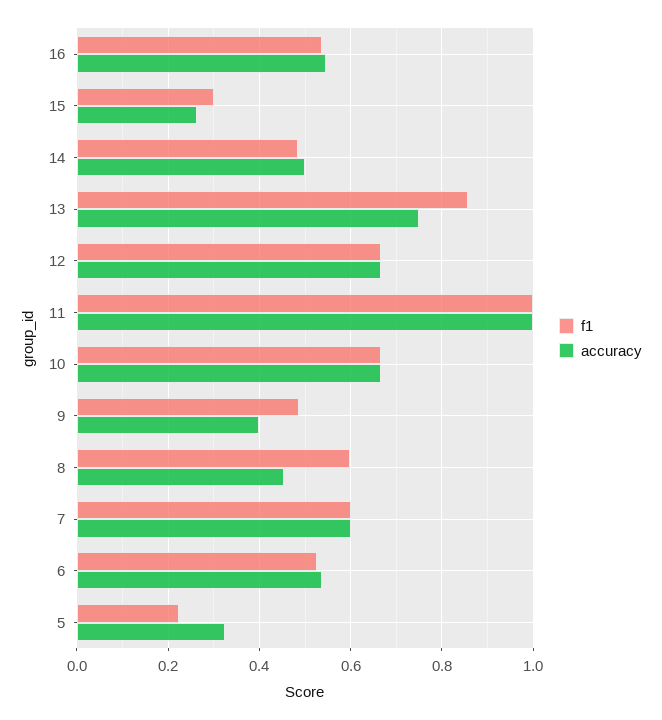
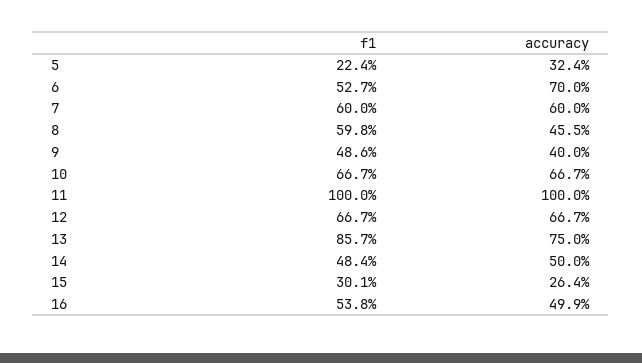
accuracy, 16: 0.54 -> 0.499
accuracy, 6: 0.54 -> 0.7

